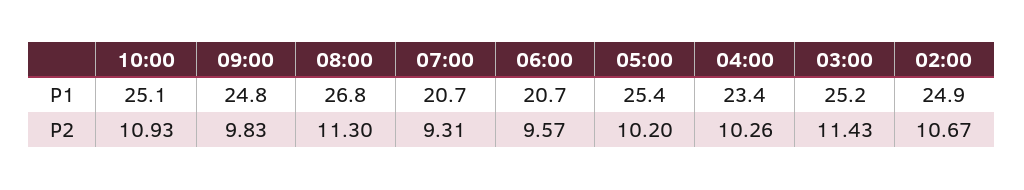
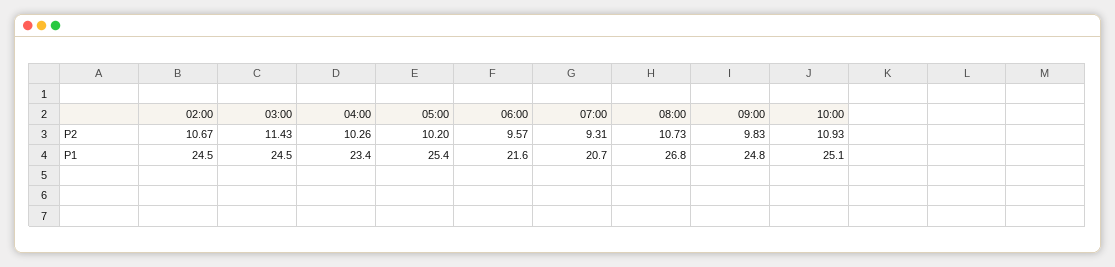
06:00, P1: 20.7 -> 21.6
03:00, P1: 25.2 -> 24.5
02:00, P1: 24.9 -> 24.5
08:00, P2: 11.3 -> 10.73

